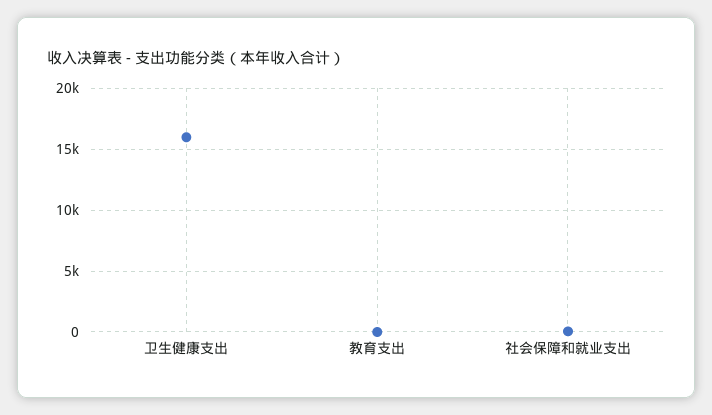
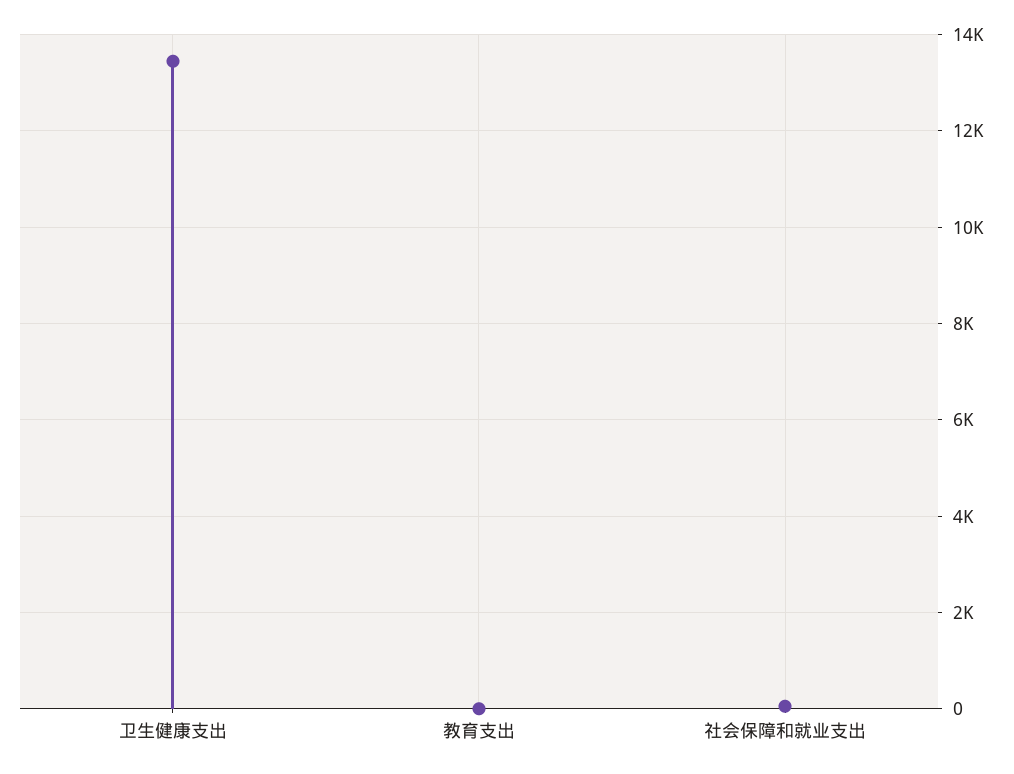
卫生健康支出: 16000 -> 13400

